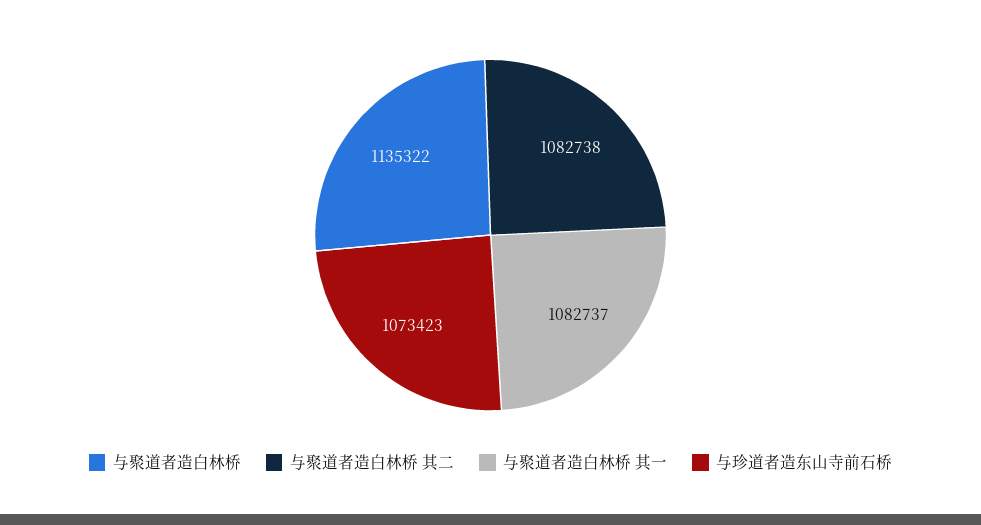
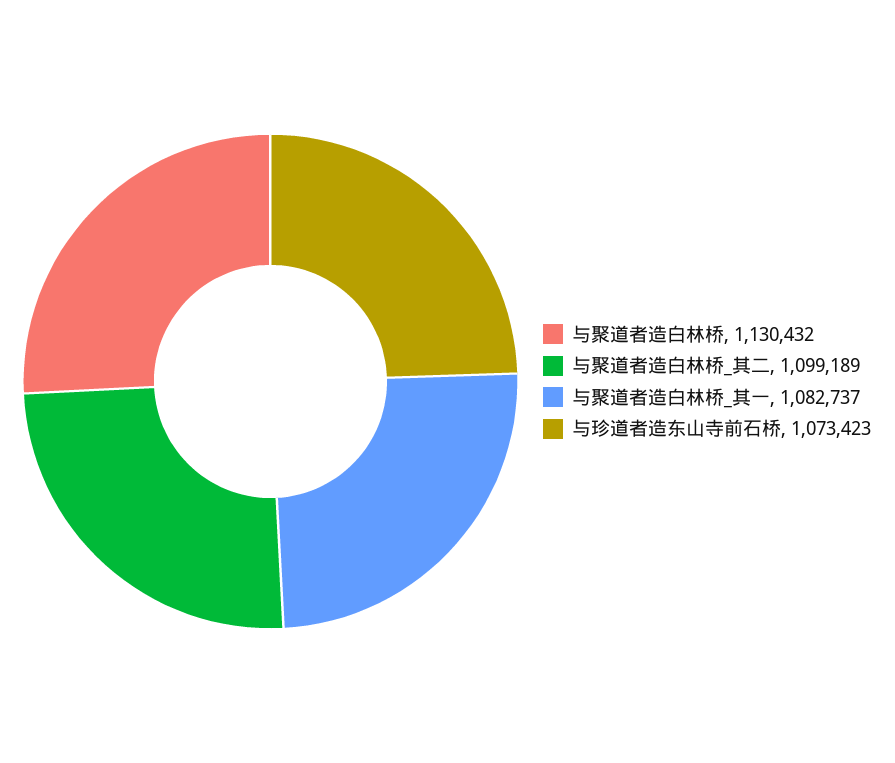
与聚道者造白林桥: 1135322 -> 1130432
与聚道者造白林桥 其二: 1082738 -> 1099189

